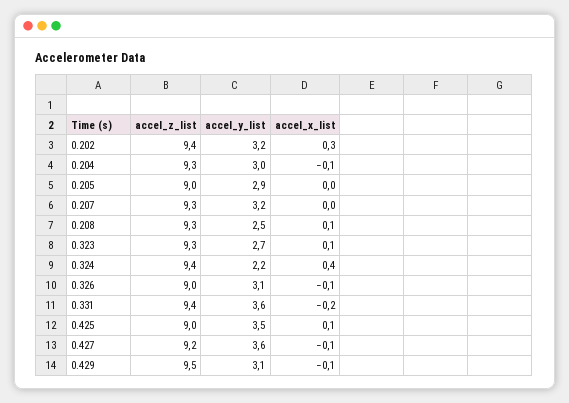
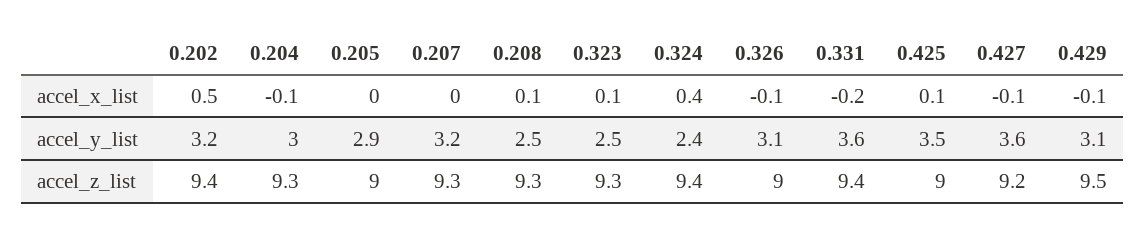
accel_x_list, 0.202: 0.3 -> 0.5
accel_y_list, 0.323: 2.7 -> 2.5
accel_y_list, 0.324: 2.2 -> 2.4

